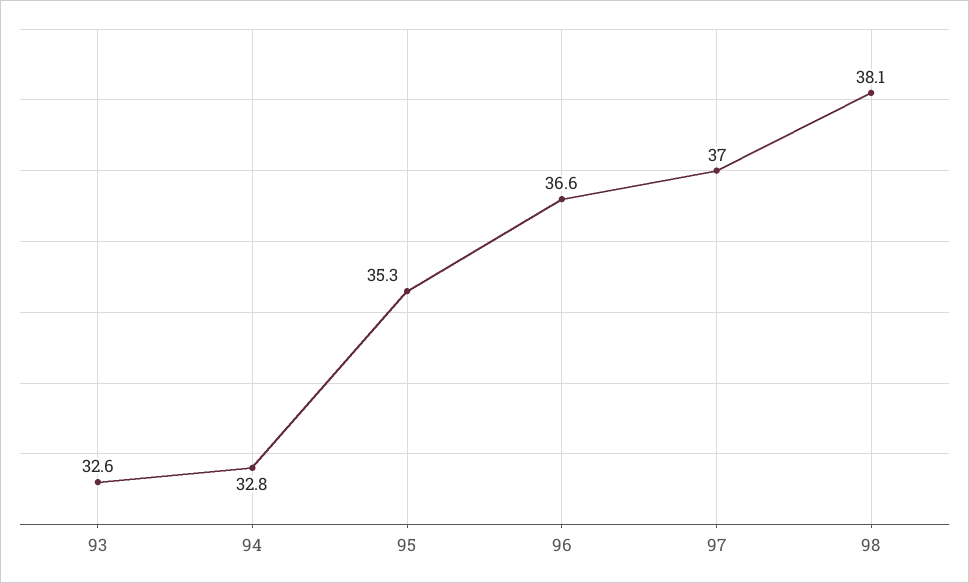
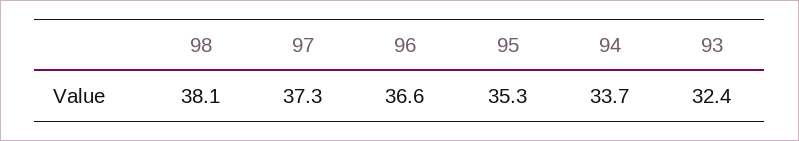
93: 32.6 -> 32.4
94: 32.8 -> 33.7
97: 37 -> 37.3

